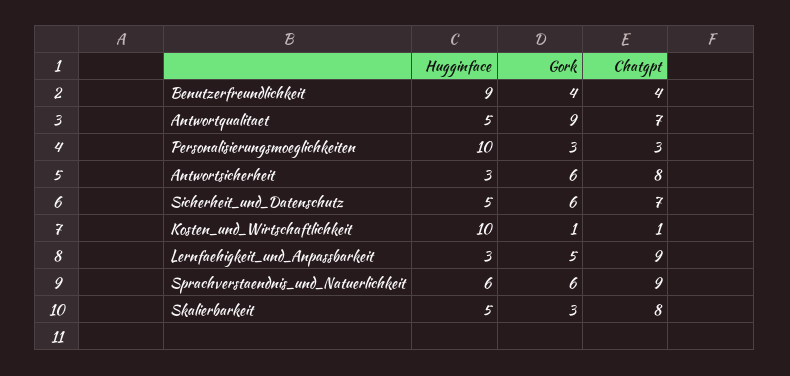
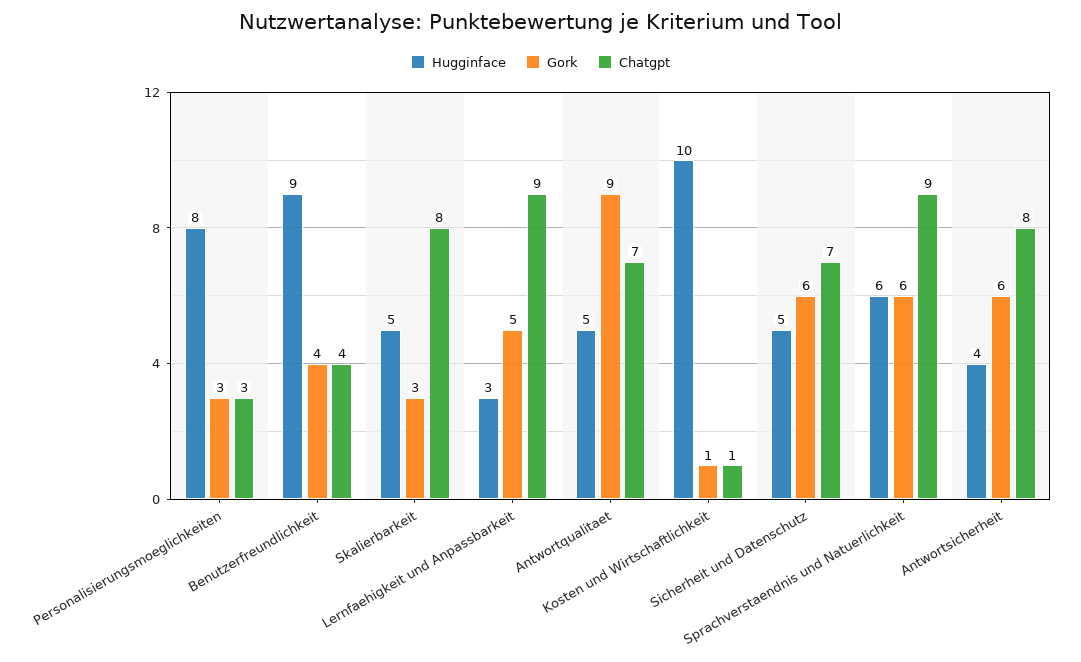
Hugginface, Personalisierungsmoeglichkeiten: 10 -> 8
Hugginface, Antwortsicherheit: 3 -> 4

